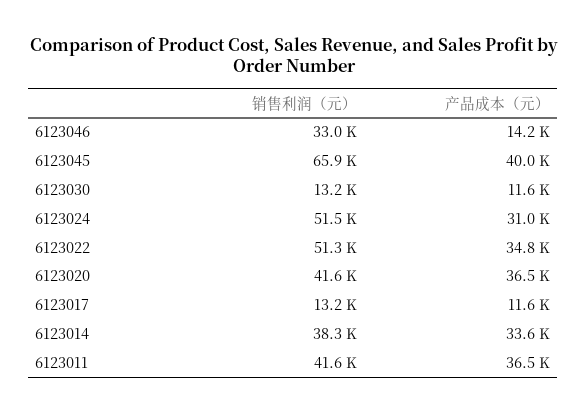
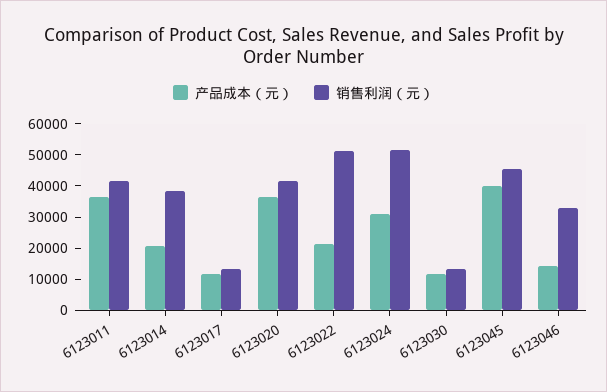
销售利润（元）, 6123045: 65900 -> 45000
产品成本（元）, 6123022: 34800 -> 20000
产品成本（元）, 6123014: 33600 -> 20000

